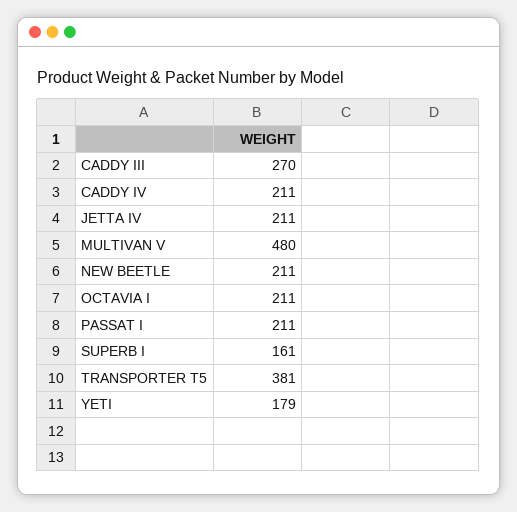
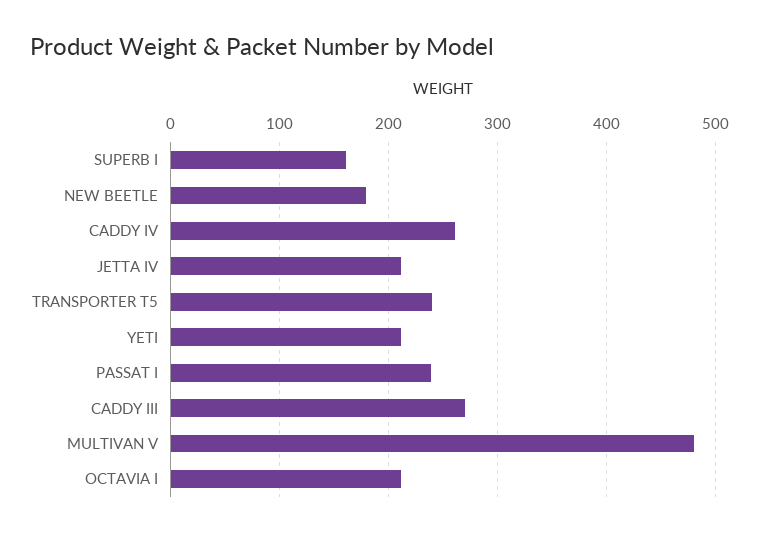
CADDY IV: 211 -> 260
NEW BEETLE: 211 -> 180
PASSAT I: 211 -> 240
TRANSPORTER T5: 381 -> 240
YETI: 179 -> 210

